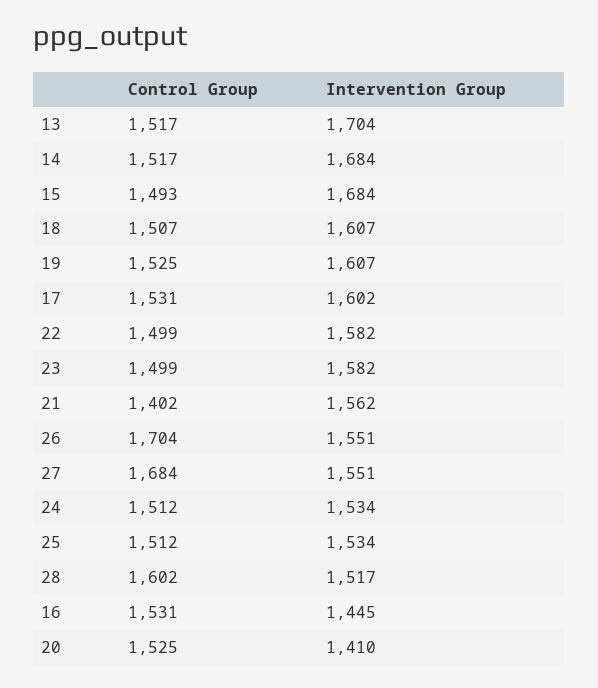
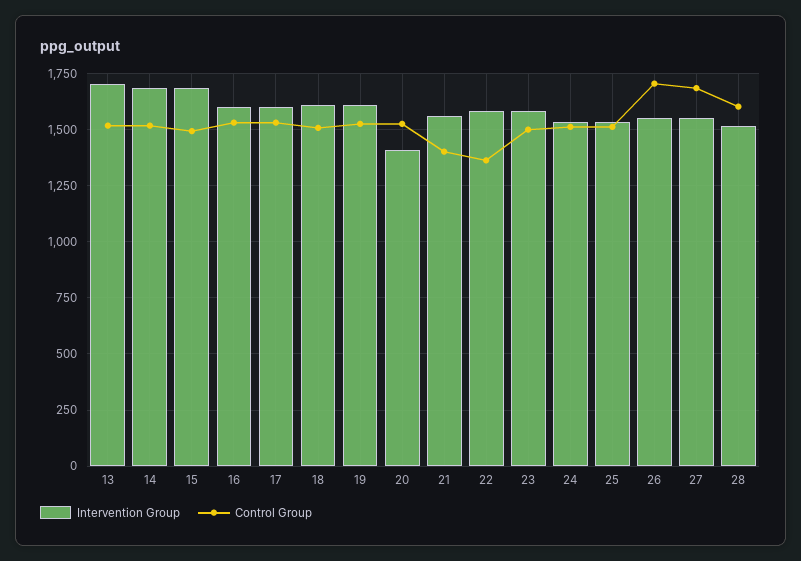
Control Group, 22: 1499 -> 1350
Intervention Group, 16: 1445 -> 1600

